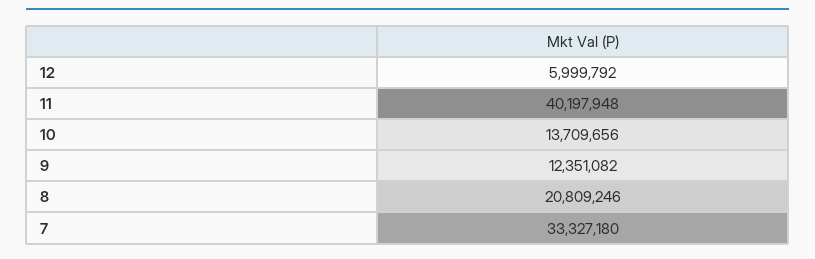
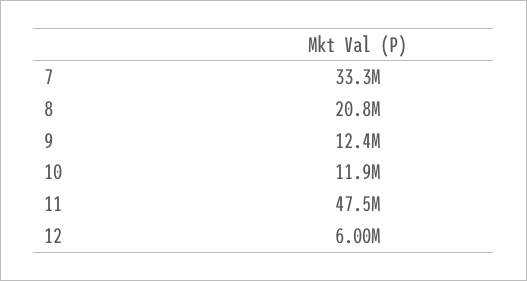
11: 40197948 -> 47500000
10: 13709656 -> 11900000

